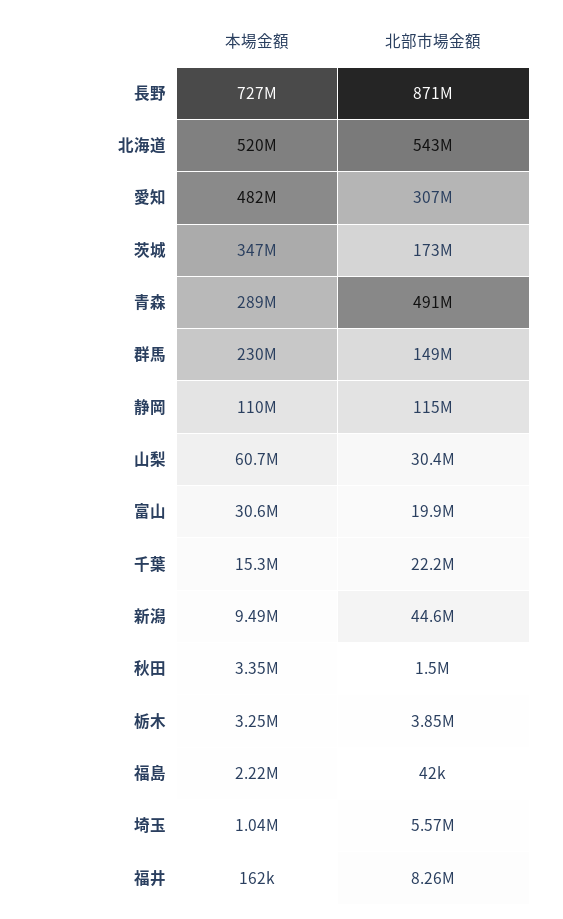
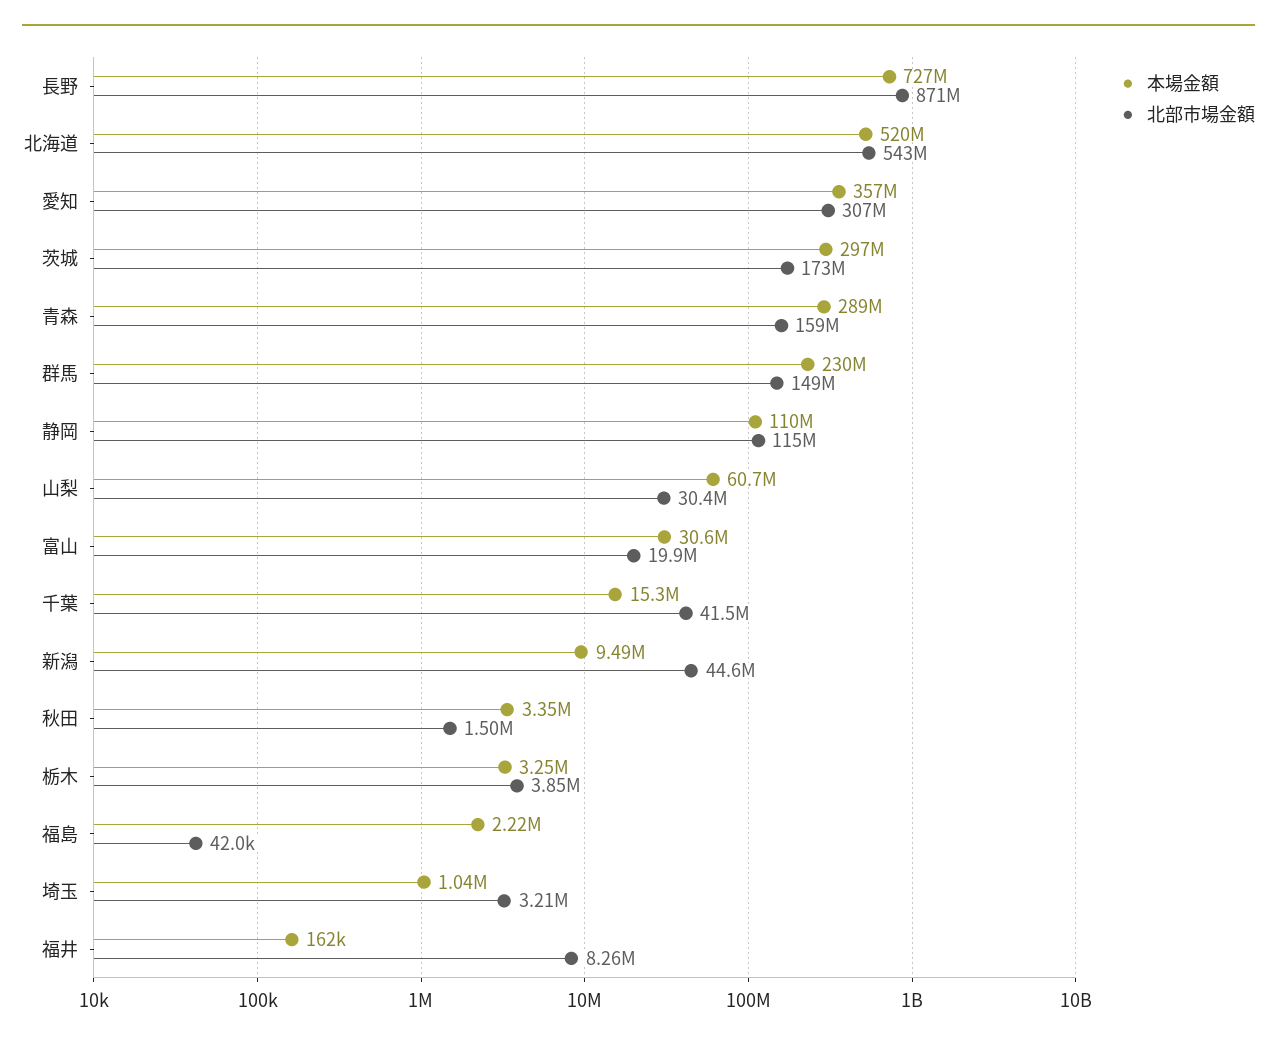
本場金額, 愛知: 482000000 -> 357000000
本場金額, 茨城: 347000000 -> 297000000
北部市場金額, 青森: 491000000 -> 159000000
北部市場金額, 千葉: 22200000 -> 41500000
北部市場金額, 埼玉: 5570000 -> 3210000

